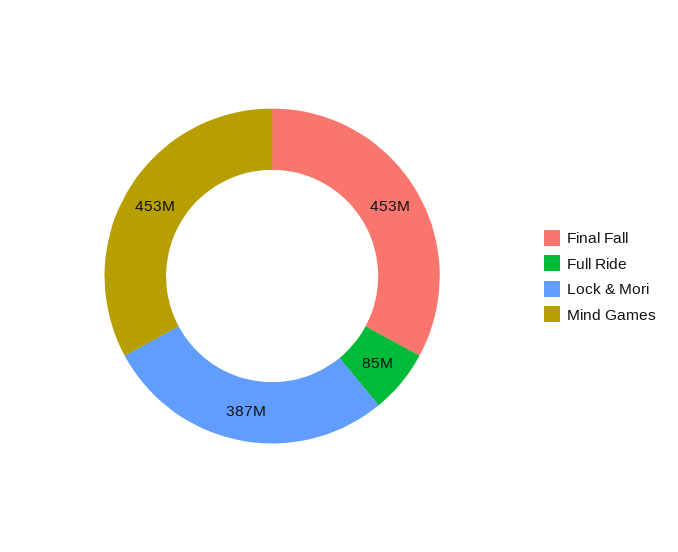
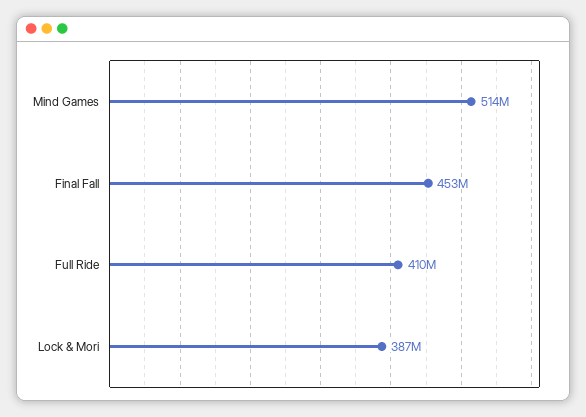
Full Ride: 85000000 -> 410000000
Mind Games: 453000000 -> 514000000

